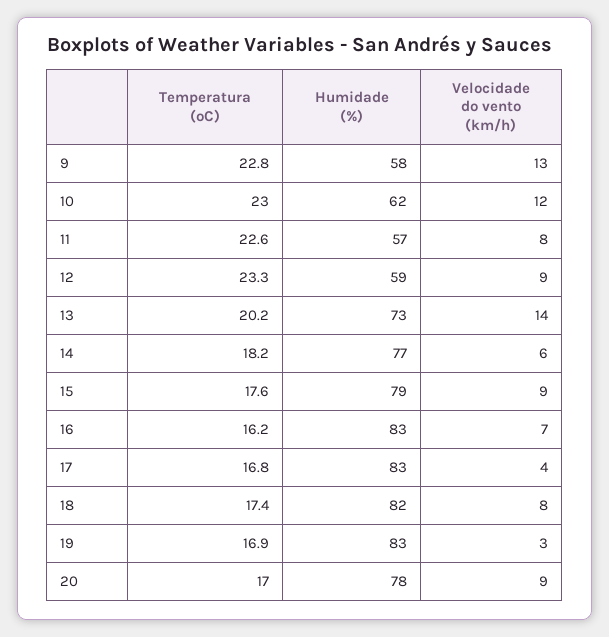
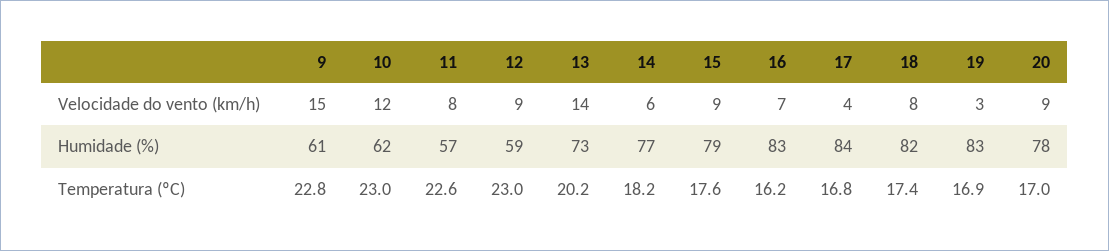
Humidade (%), 9: 58 -> 61
Velocidade do vento (km/h), 9: 13 -> 15
Temperatura (ºC), 12: 23.3 -> 23
Humidade (%), 17: 83 -> 84

